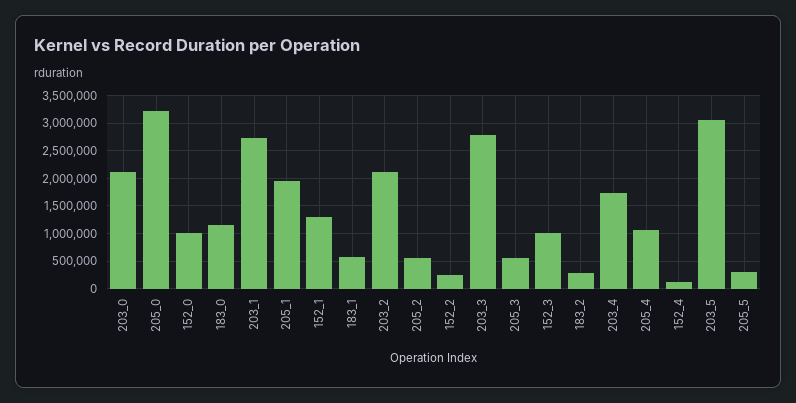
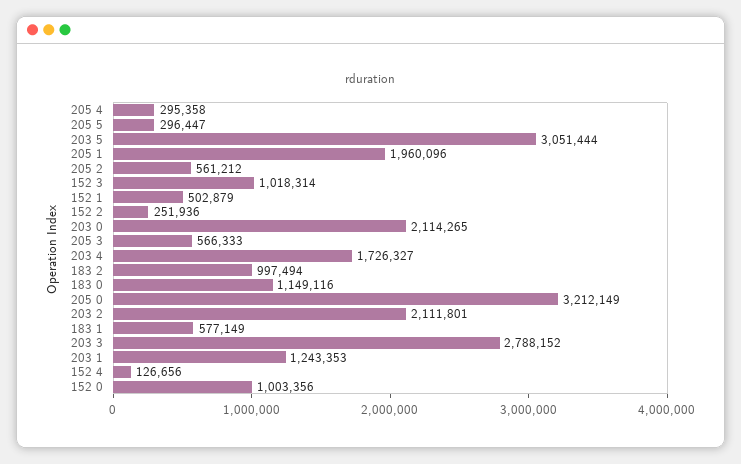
203_1: 2750000 -> 1243353
152_1: 1250000 -> 502879
183_2: 250000 -> 997494
205_4: 1000000 -> 295358

